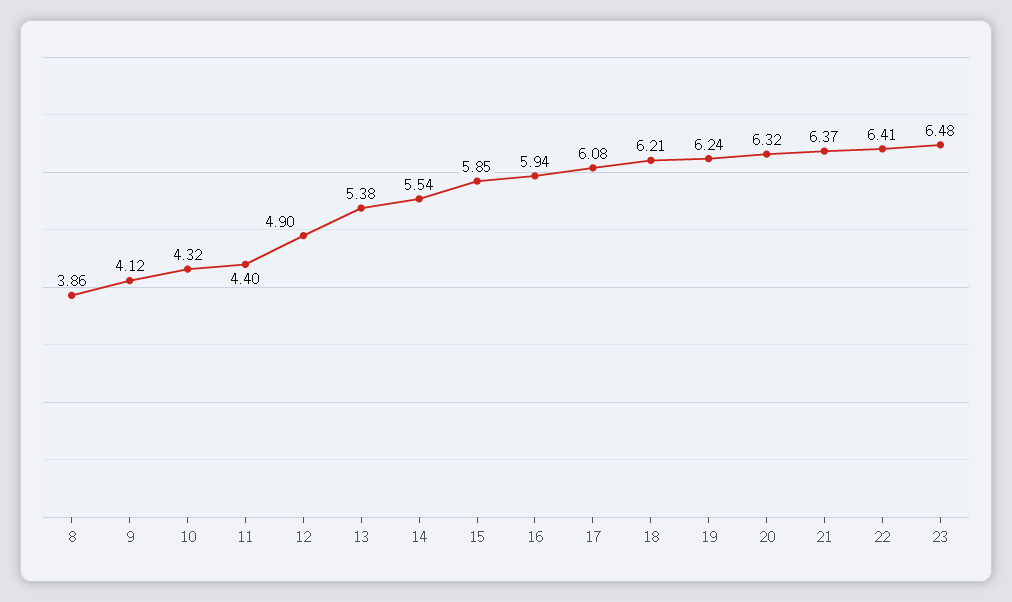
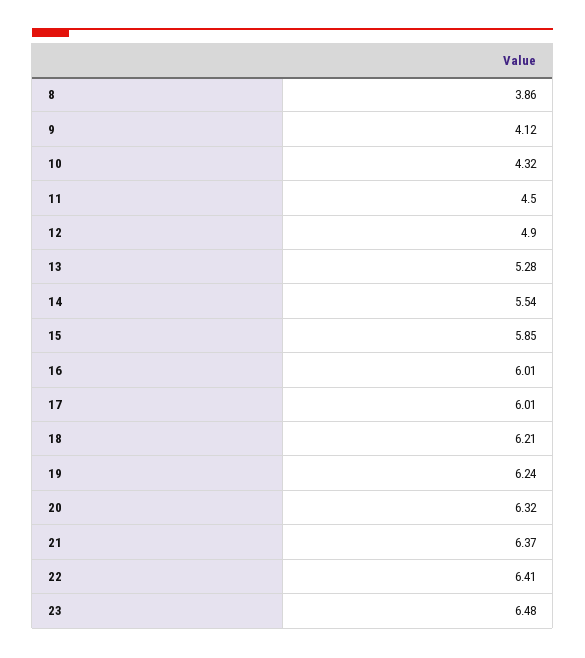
11: 4.4 -> 4.5
13: 5.38 -> 5.28
16: 5.94 -> 6.01
17: 6.08 -> 6.01

